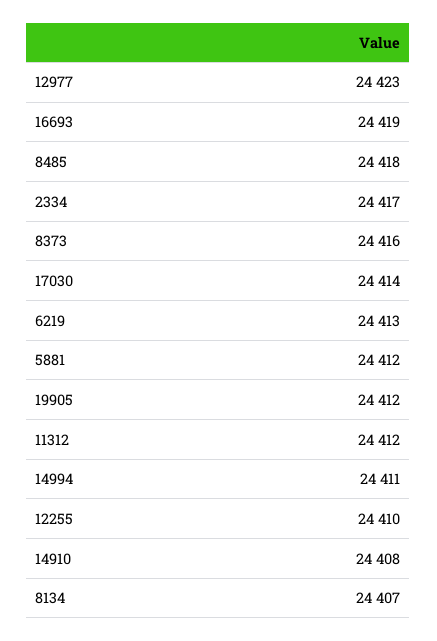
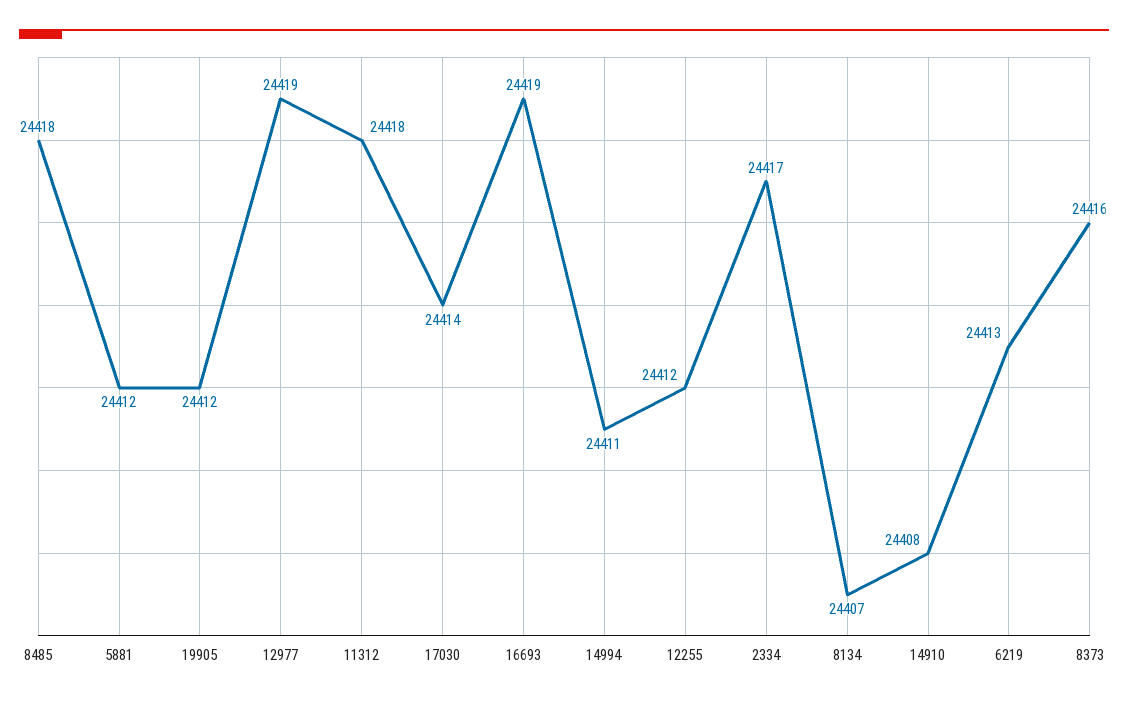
12977: 24423 -> 24419
11312: 24412 -> 24418
12255: 24410 -> 24412

